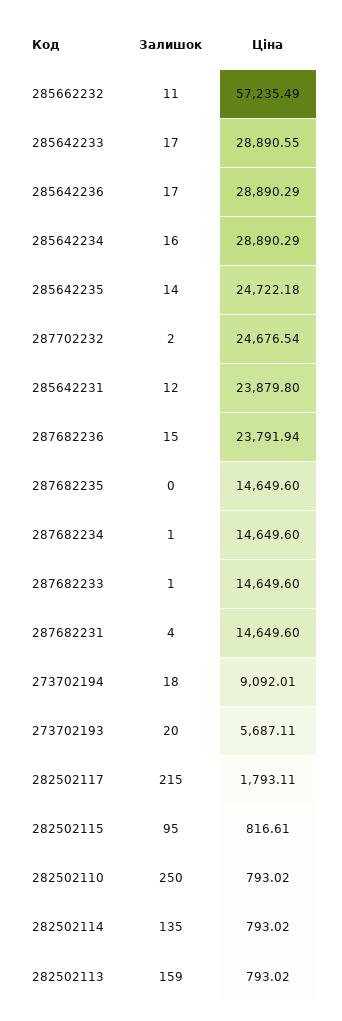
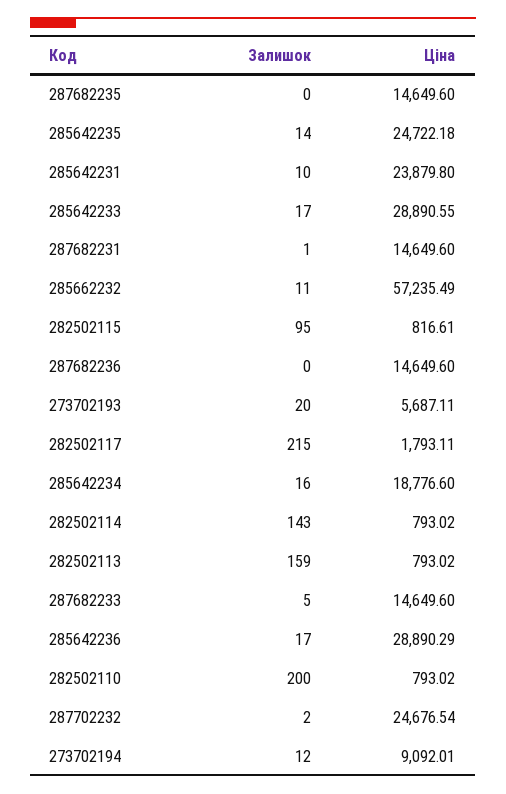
Ціна, 285642234: 28890.29 -> 18776.6
Залишок, 285642231: 12 -> 10
Залишок, 287682236: 15 -> 0
Ціна, 287682236: 23791.94 -> 14649.6
Залишок, 287682234: 1 -> none
Ціна, 287682234: 14649.6 -> none
Залишок, 287682233: 1 -> 5
Залишок, 287682231: 4 -> 1
Залишок, 273702194: 18 -> 12
Залишок, 282502110: 250 -> 200
Залишок, 282502114: 135 -> 143

